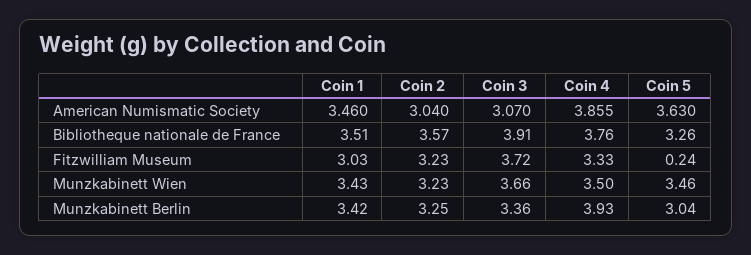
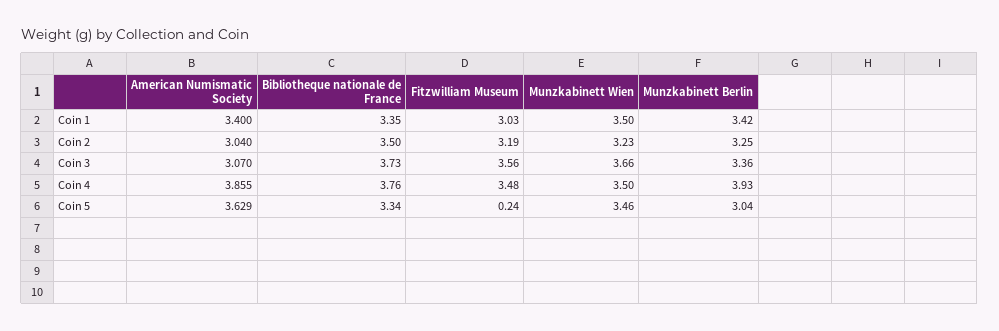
Coin 1, American Numismatic Society: 3.46 -> 3.4
Coin 5, American Numismatic Society: 3.63 -> 3.629
Coin 1, Bibliotheque nationale de France: 3.51 -> 3.35
Coin 2, Bibliotheque nationale de France: 3.57 -> 3.5
Coin 3, Bibliotheque nationale de France: 3.91 -> 3.73
Coin 5, Bibliotheque nationale de France: 3.26 -> 3.34
Coin 2, Fitzwilliam Museum: 3.23 -> 3.19
Coin 3, Fitzwilliam Museum: 3.72 -> 3.56
Coin 4, Fitzwilliam Museum: 3.33 -> 3.48
Coin 1, Munzkabinett Wien: 3.43 -> 3.5

